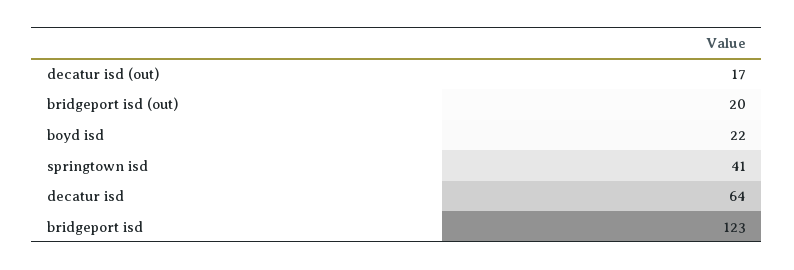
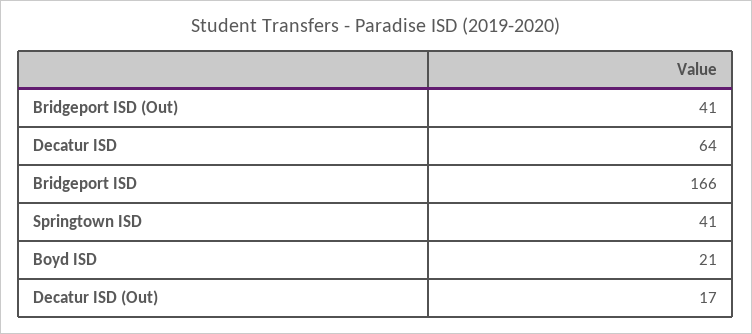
bridgeport isd (out): 20 -> 41
boyd isd: 22 -> 21
bridgeport isd: 123 -> 166

